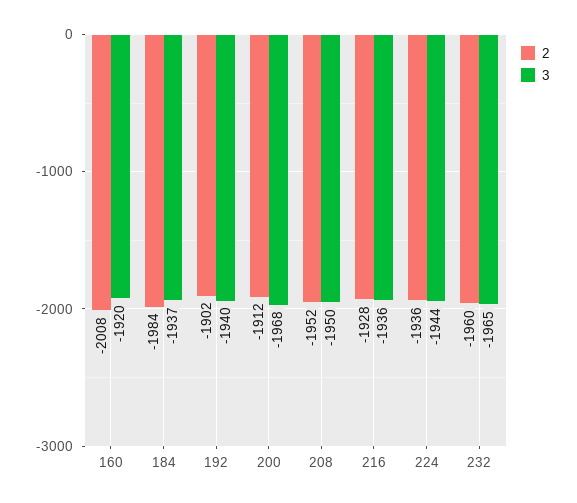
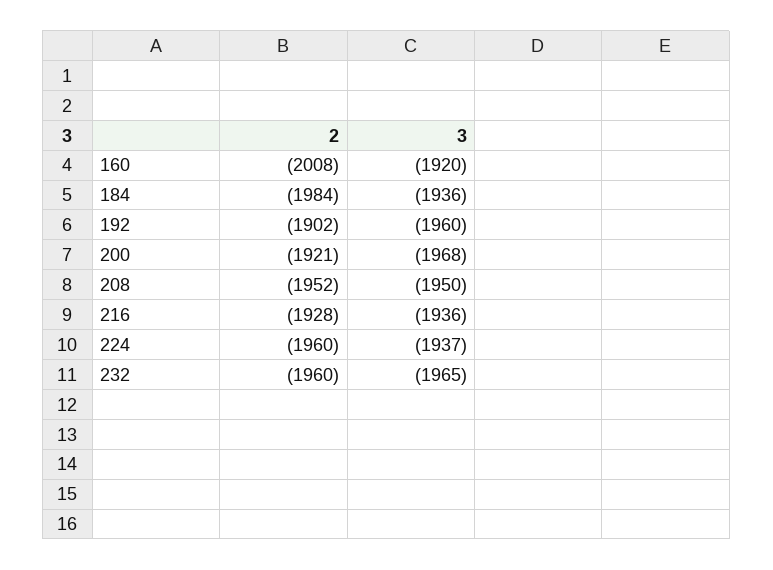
3, 184: -1937 -> -1936
3, 192: -1940 -> -1960
2, 200: -1912 -> -1921
2, 224: -1936 -> -1960
3, 224: -1944 -> -1937

